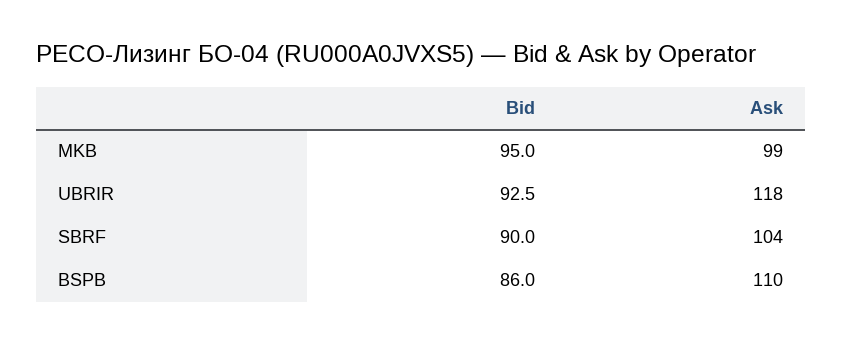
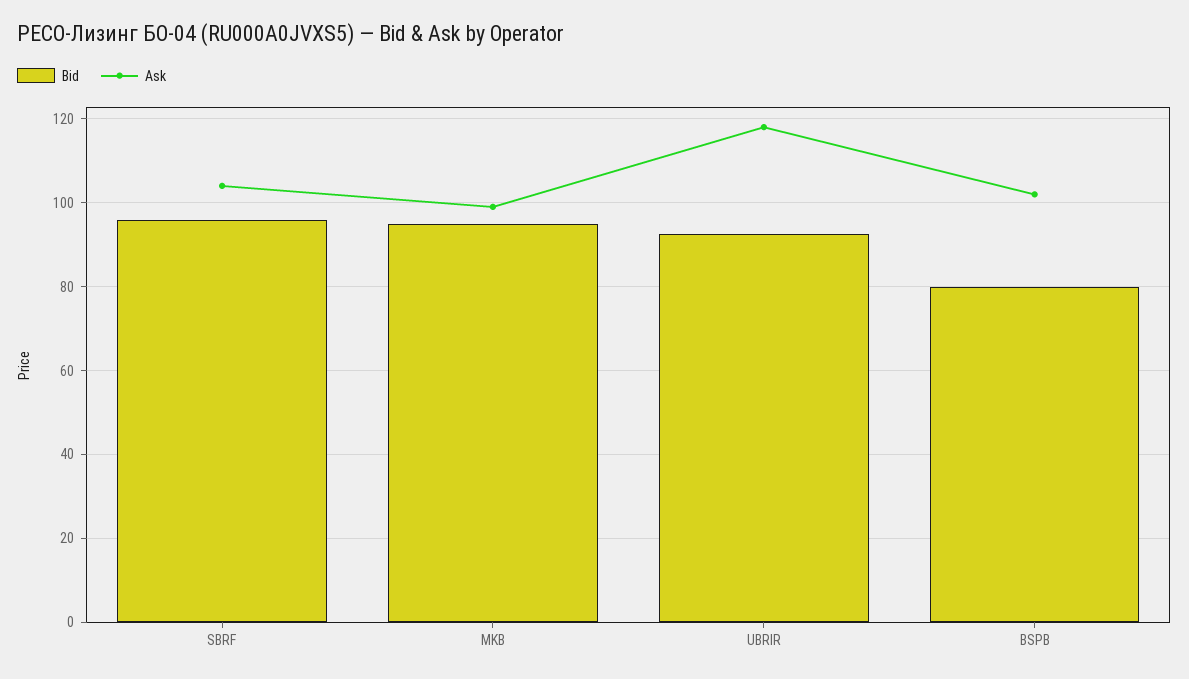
Bid, SBRF: 90 -> 96
Bid, BSPB: 86 -> 80
Ask, BSPB: 110 -> 102

